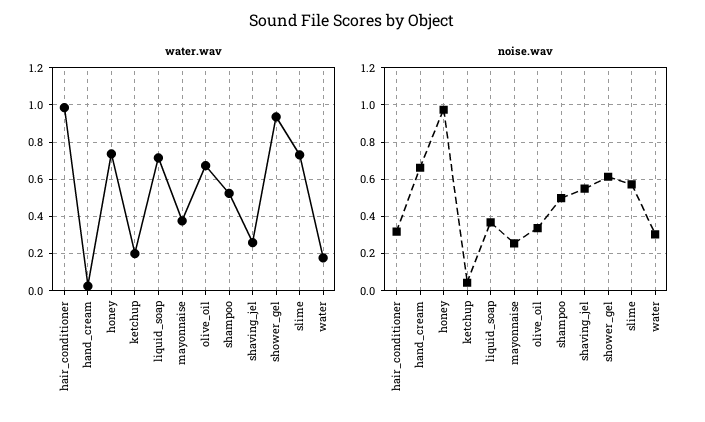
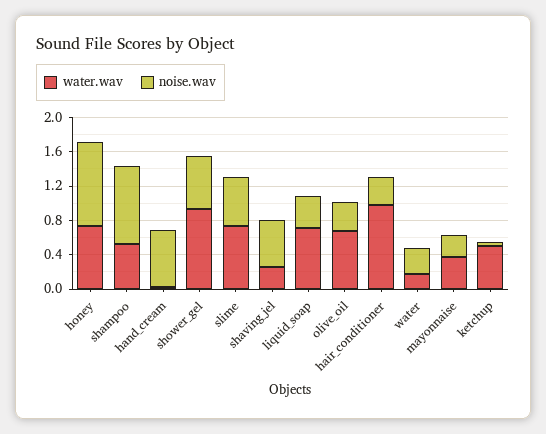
water.wav, ketchup: 0.2 -> 0.5
noise.wav, shampoo: 0.5 -> 0.9

